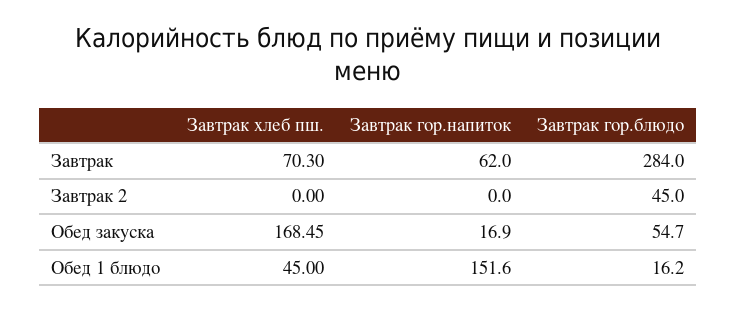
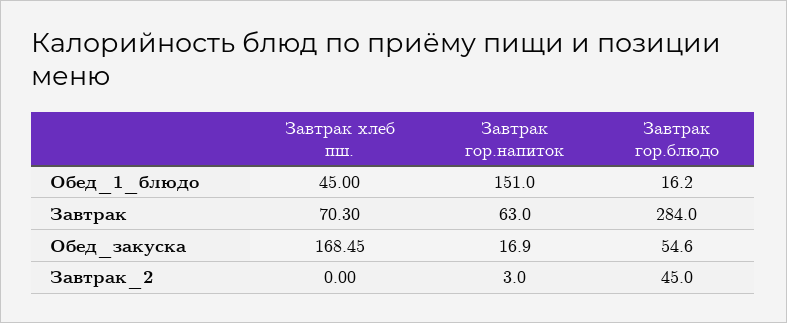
Завтрак гор.напиток, Завтрак: 62 -> 63
Завтрак гор.напиток, Завтрак 2: 0 -> 3
Завтрак гор.блюдо, Обед закуска: 54.7 -> 54.6
Завтрак гор.напиток, Обед 1 блюдо: 151.6 -> 151

